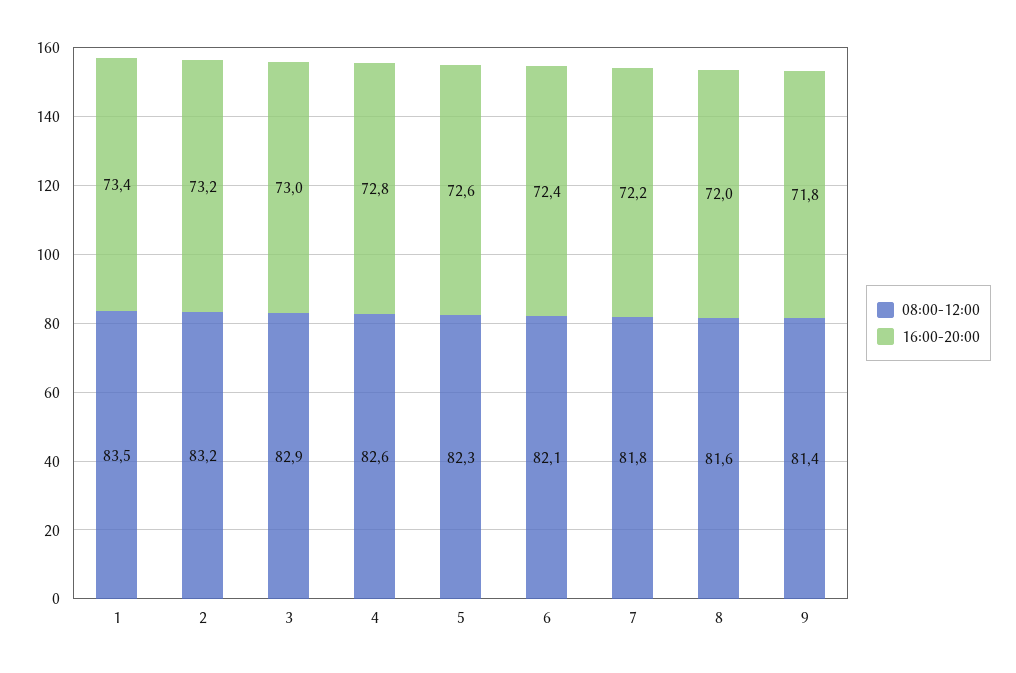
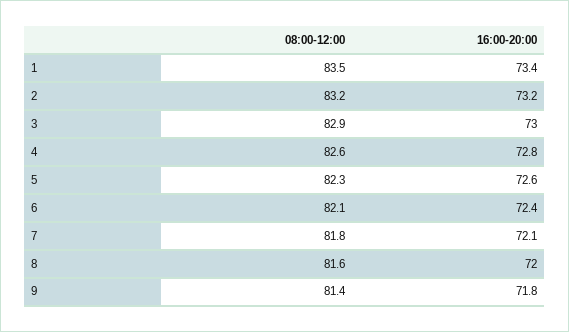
16:00-20:00, 7: 72.2 -> 72.1

